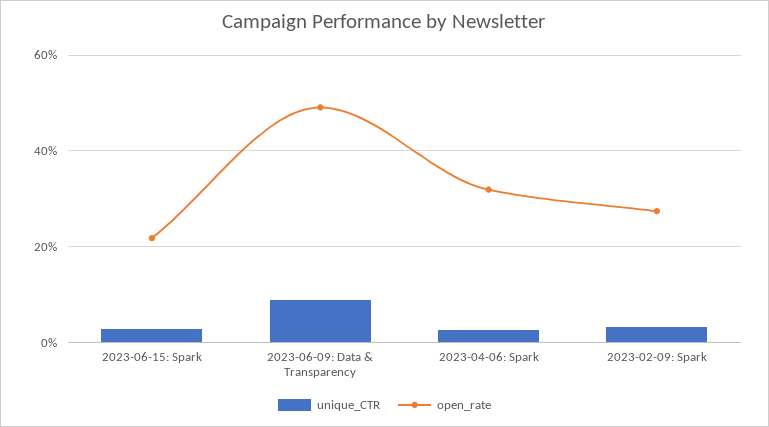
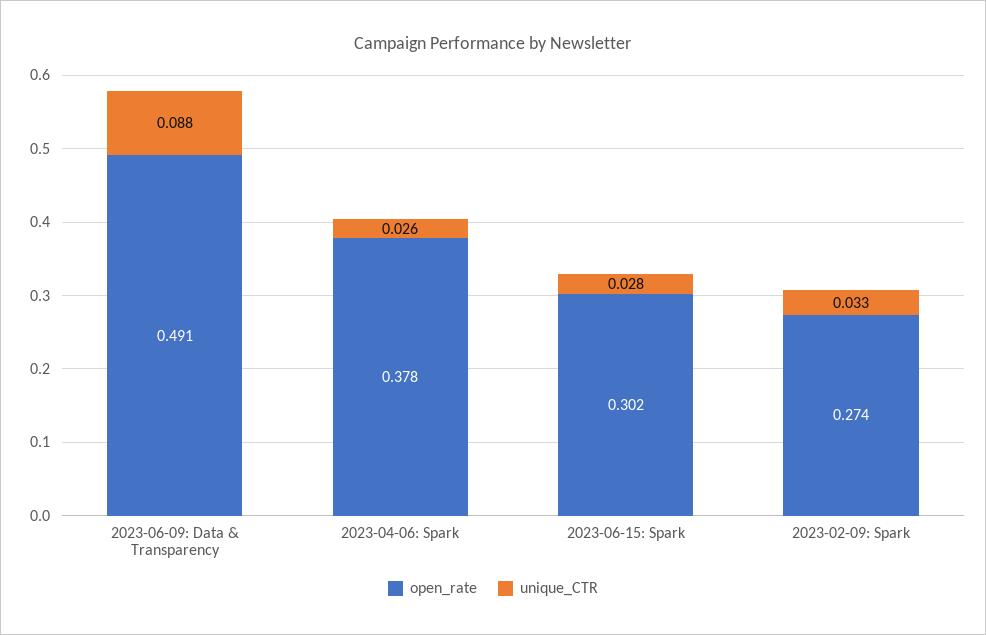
open_rate, 2023-06-15: Spark: 0.22 -> 0.302
open_rate, 2023-04-06: Spark: 0.32 -> 0.378

